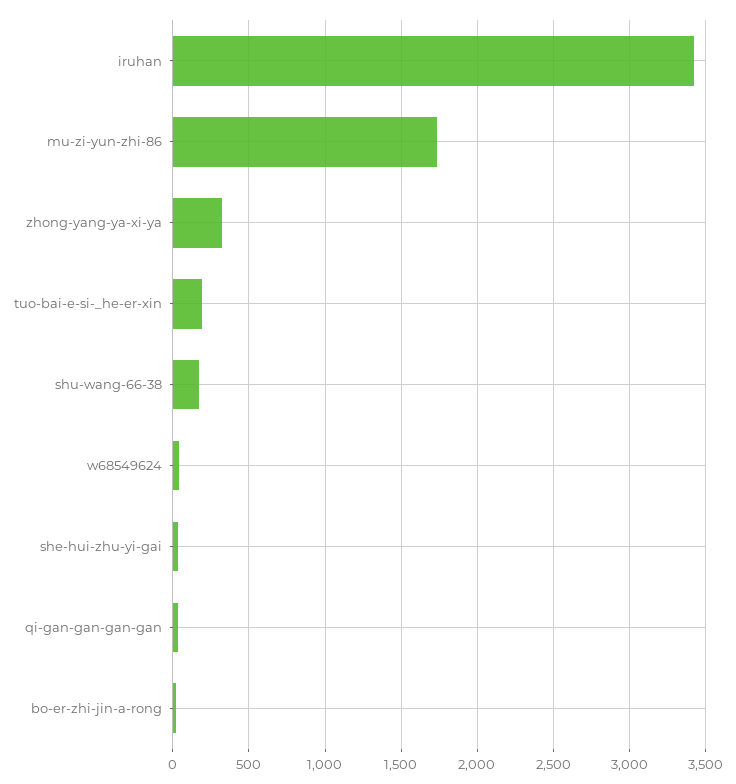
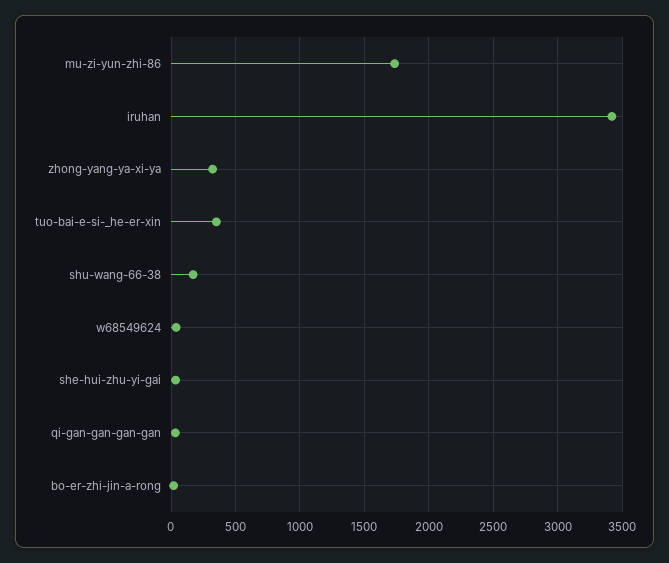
tuo-bai-e-si-_he-er-xin: 200 -> 350

